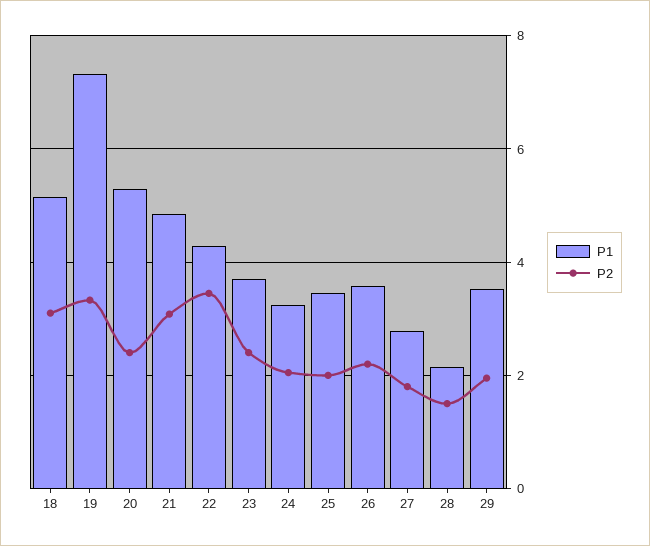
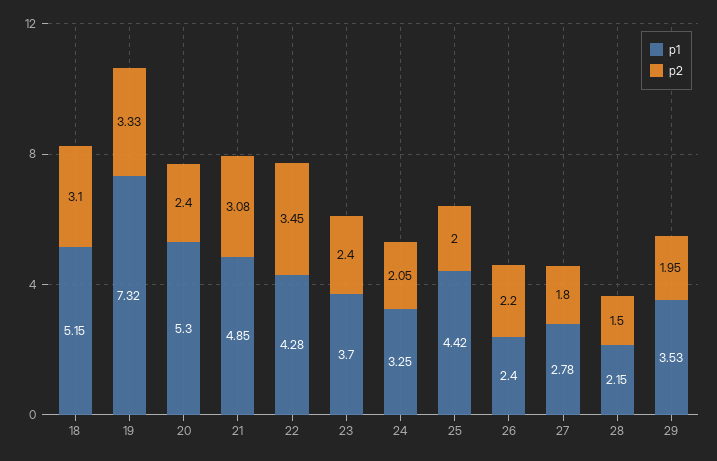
P1, 25: 3.4 -> 4.42
P1, 26: 3.6 -> 2.4

